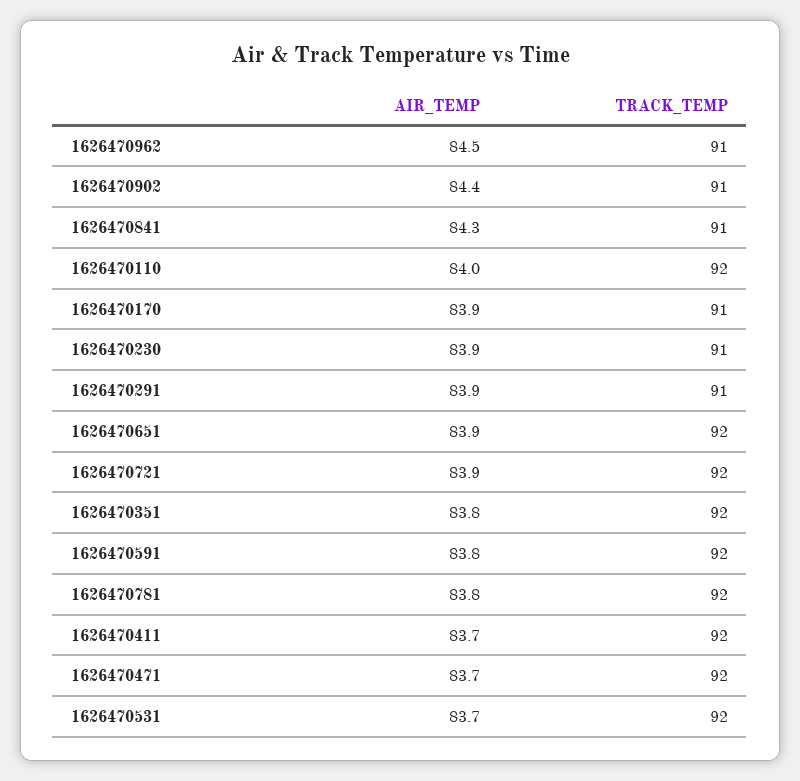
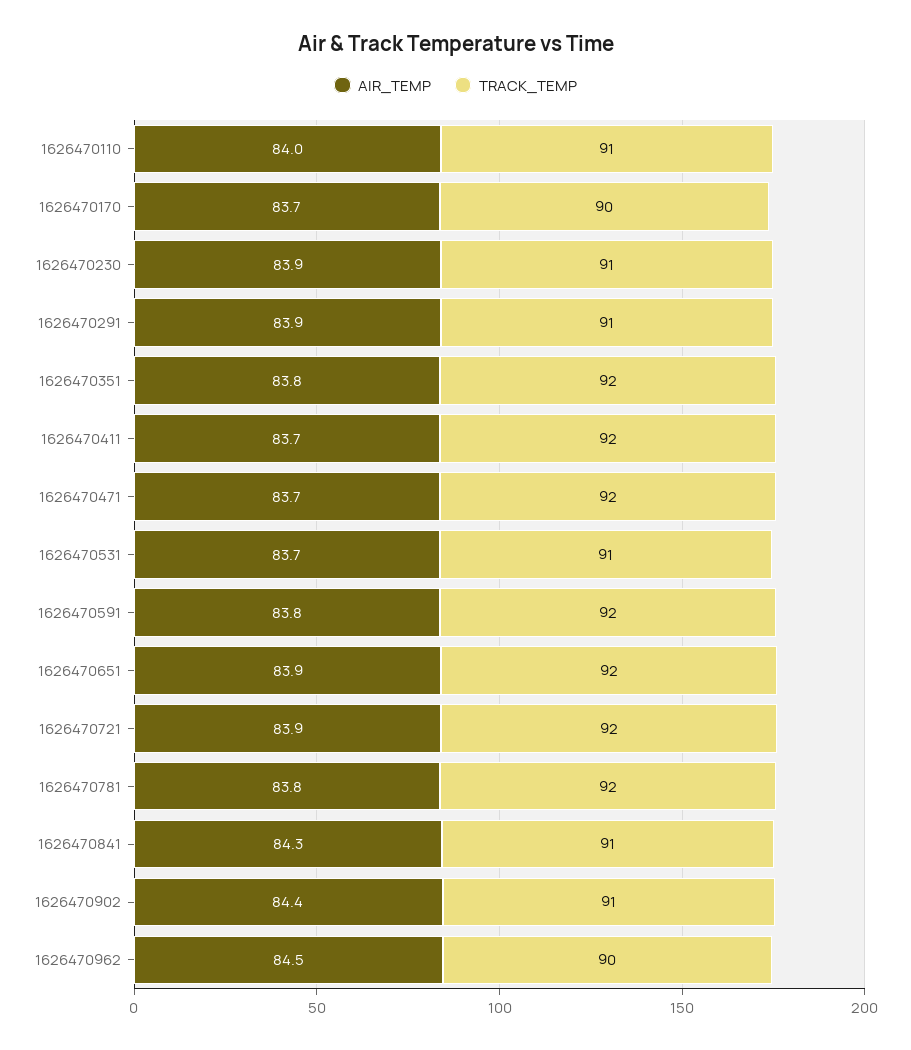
TRACK_TEMP, 1626470962: 91 -> 90
TRACK_TEMP, 1626470110: 92 -> 91
AIR_TEMP, 1626470170: 83.9 -> 83.7
TRACK_TEMP, 1626470170: 91 -> 90
TRACK_TEMP, 1626470531: 92 -> 91

